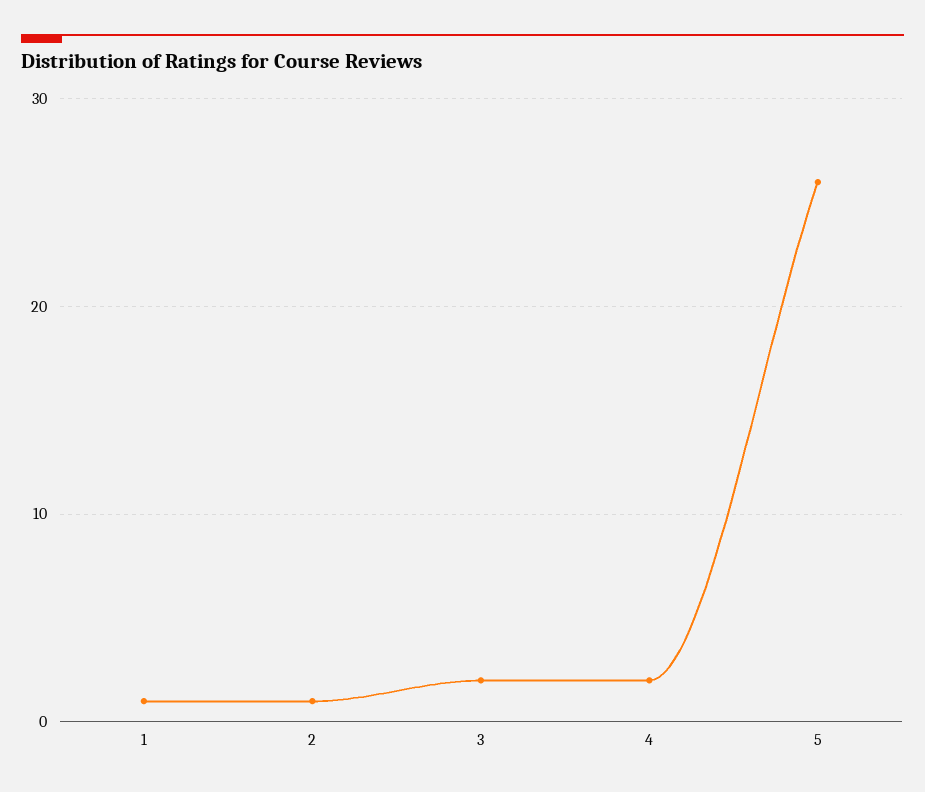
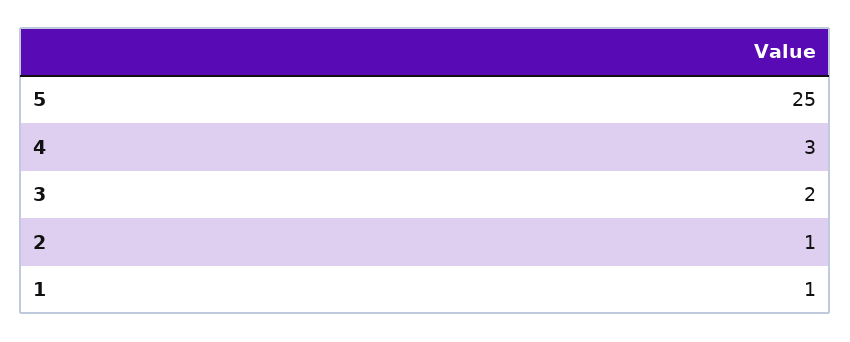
4: 2 -> 3
5: 26 -> 25

